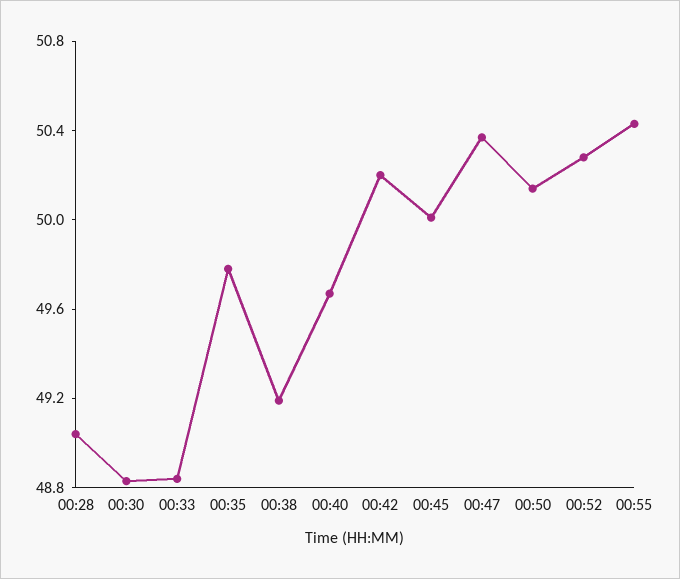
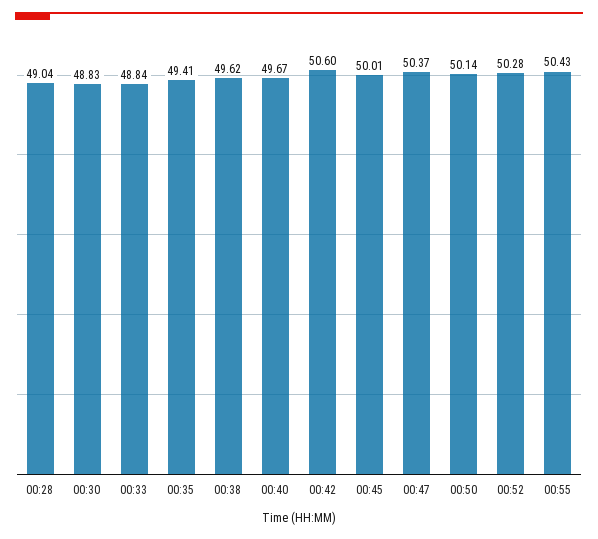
00:35: 49.8 -> 49.41
00:38: 49.2 -> 49.62
00:42: 50.2 -> 50.6

